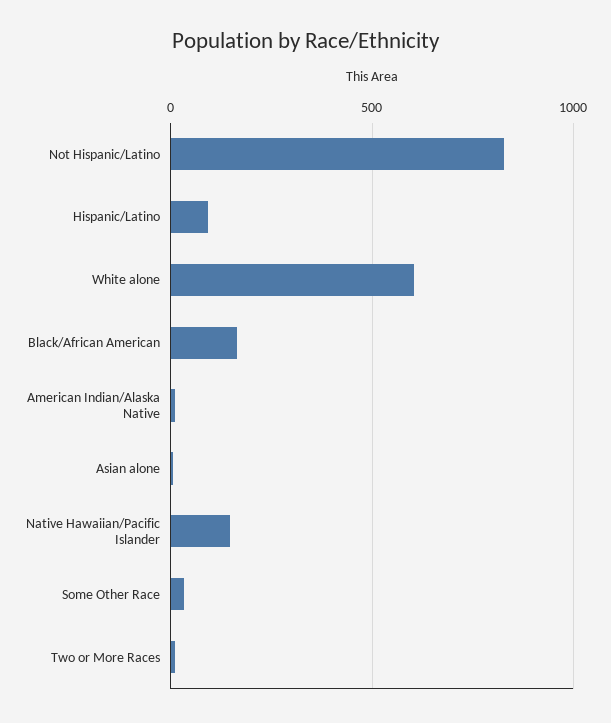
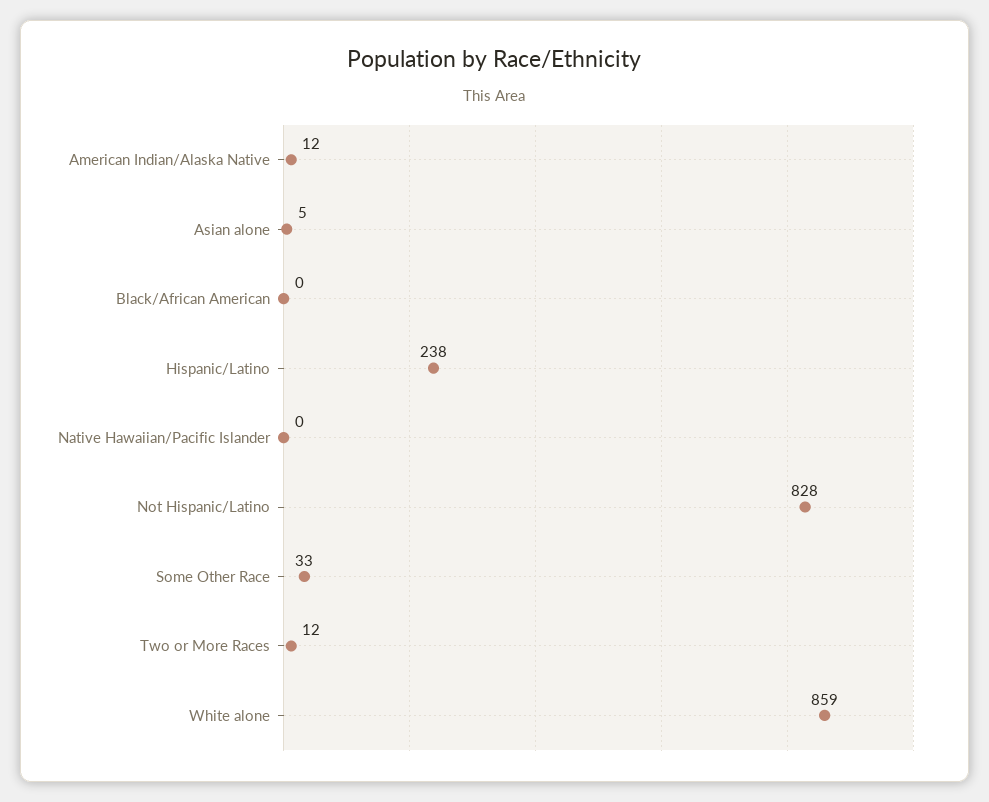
Hispanic/Latino: 100 -> 238
White alone: 600 -> 859
Black/African American: 150 -> 0
Native Hawaiian/Pacific Islander: 150 -> 0

